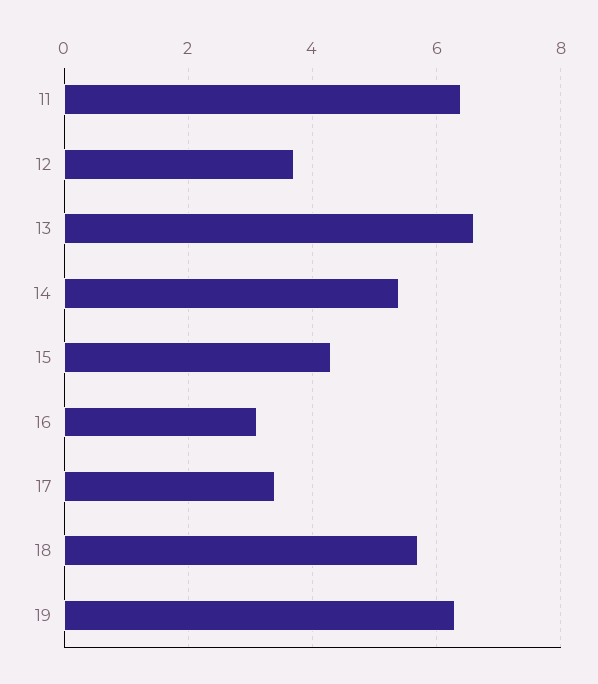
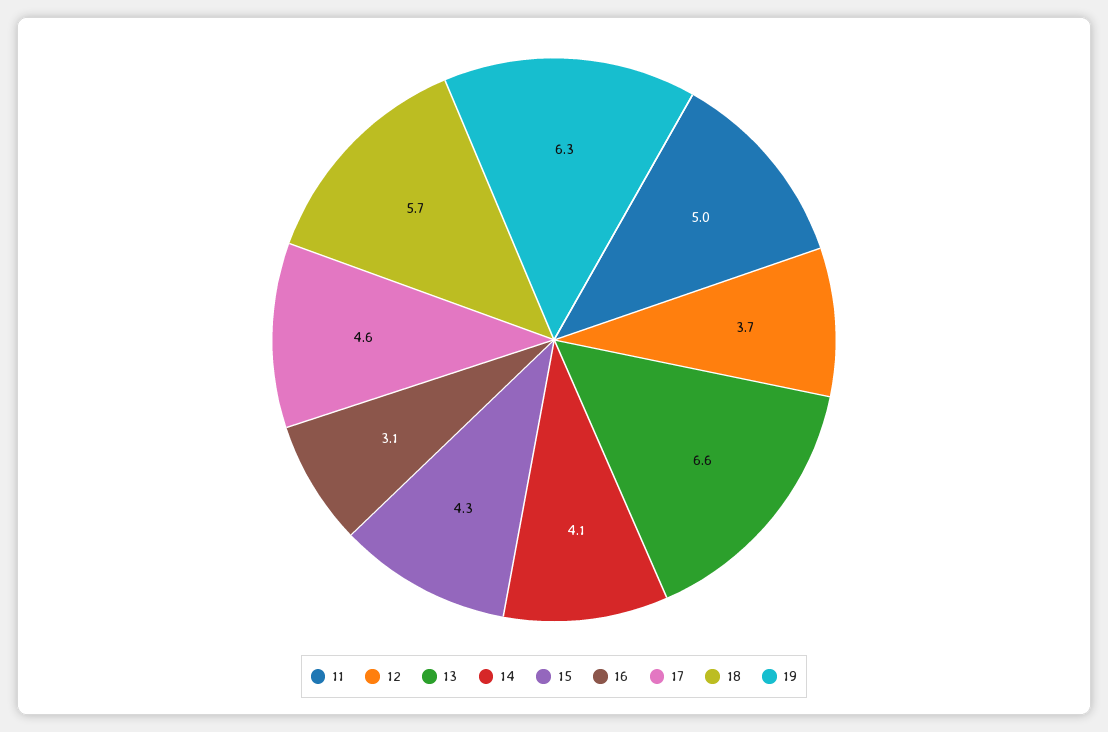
11: 6.5 -> 5
14: 5.5 -> 4.1
17: 3.5 -> 4.6

